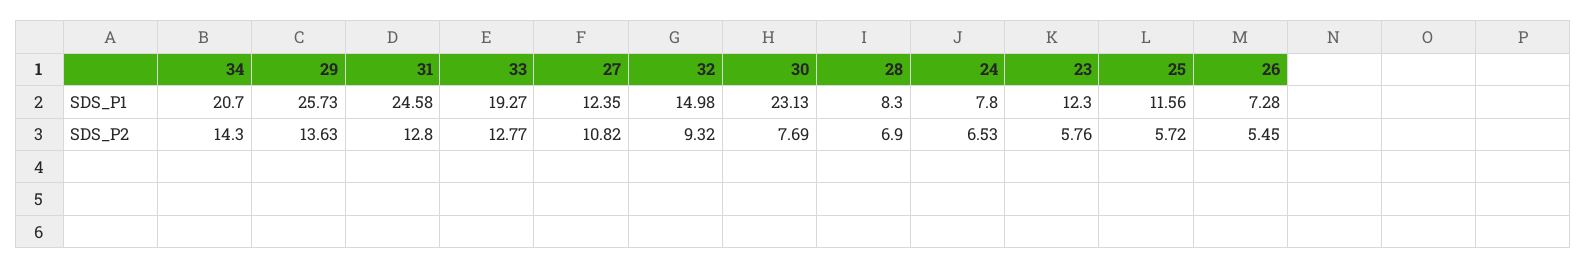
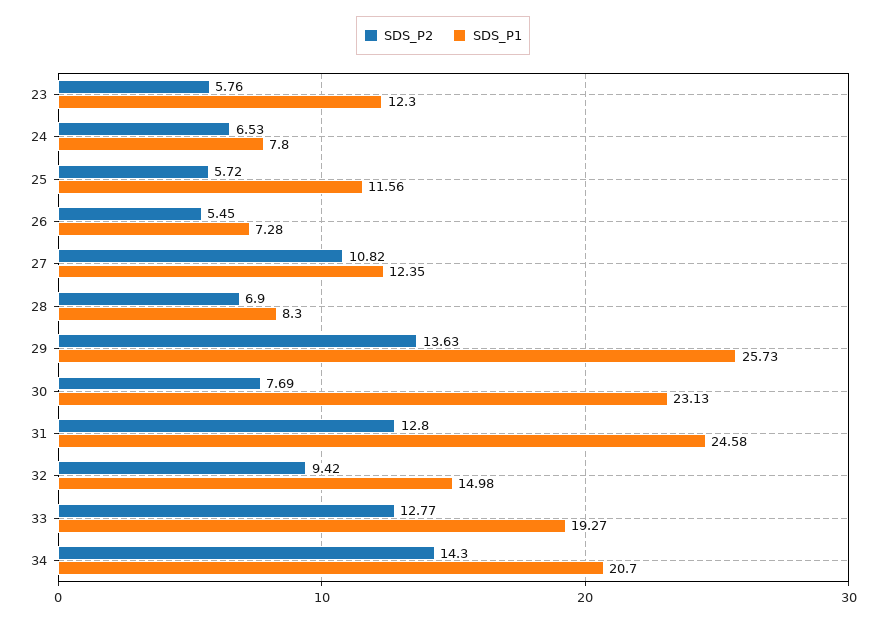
SDS_P2, 32: 9.32 -> 9.42

